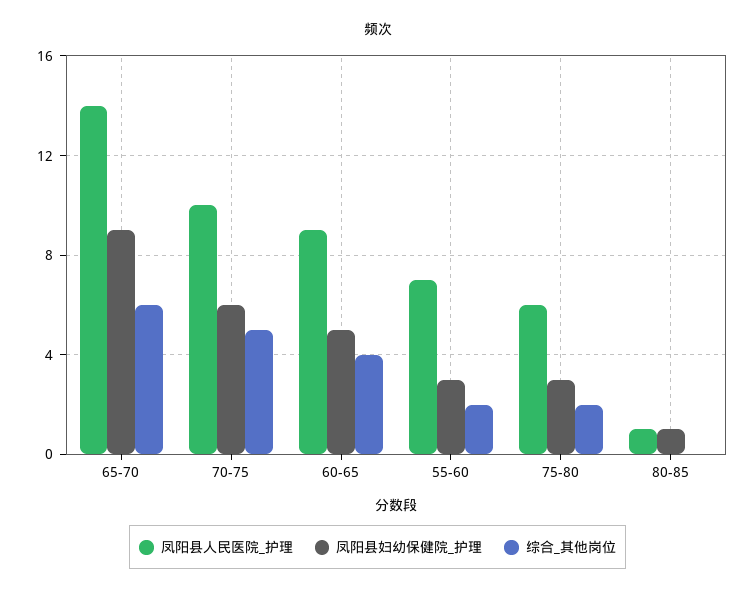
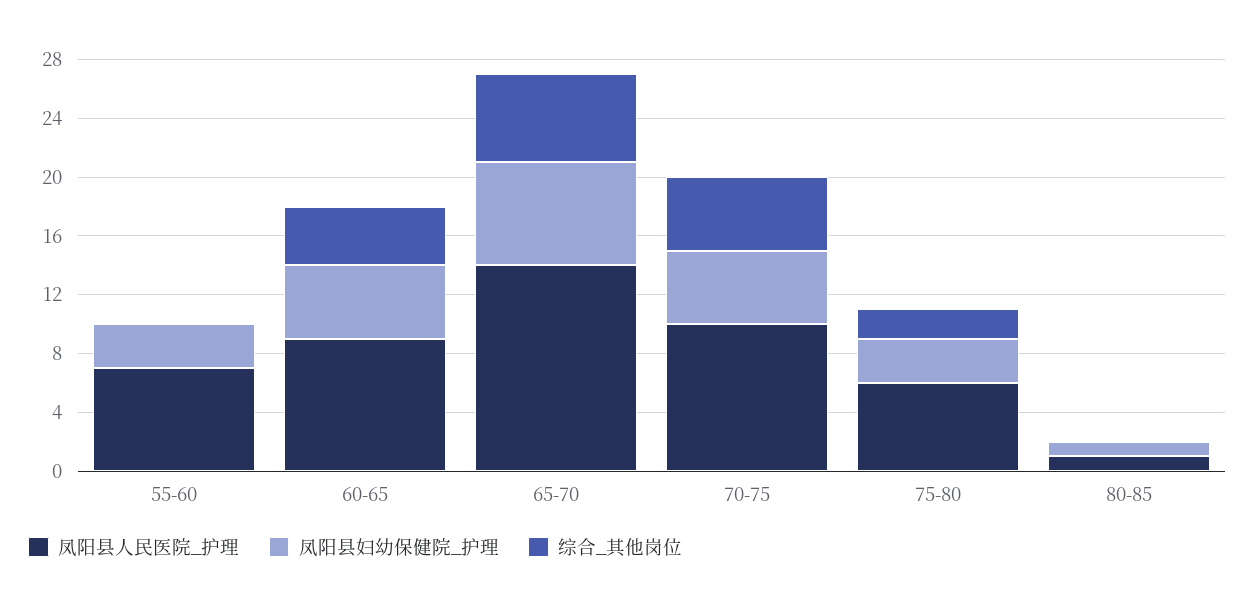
凤阳县妇幼保健院_护理, 65-70: 9 -> 7
凤阳县妇幼保健院_护理, 70-75: 6 -> 5
综合_其他岗位, 55-60: 2 -> 0

